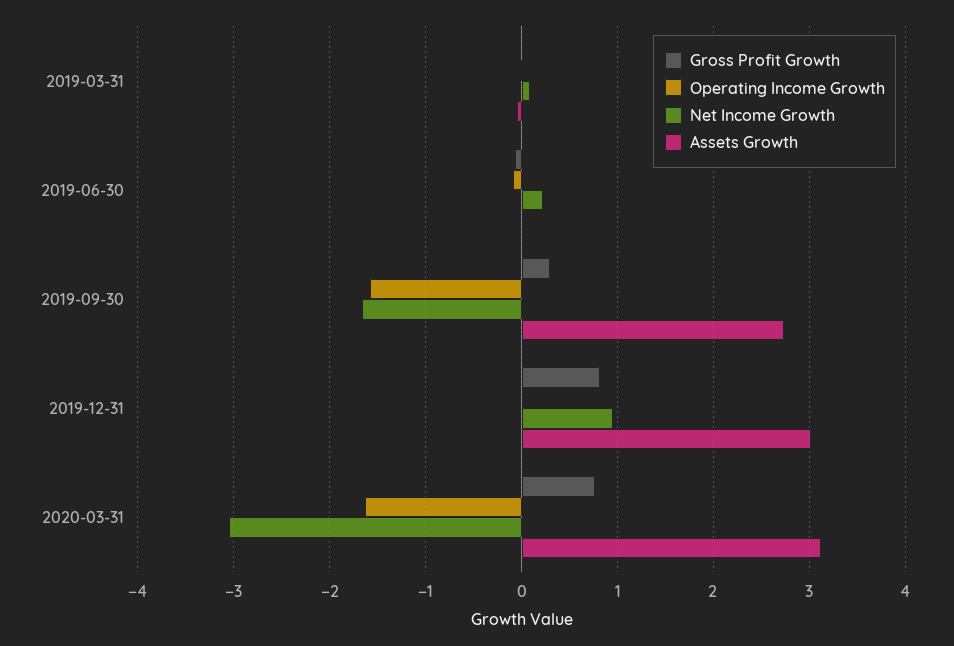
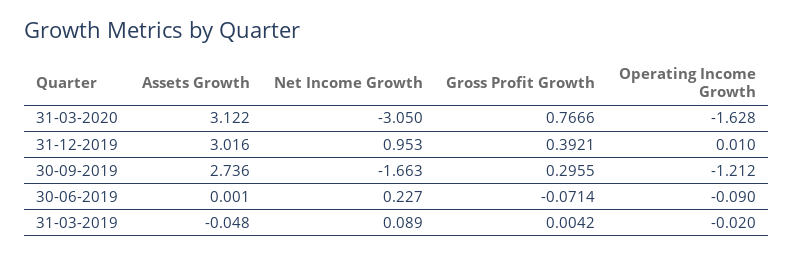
Operating Income Growth, 2019-09-30: -1.6 -> -1.212
Gross Profit Growth, 2019-12-31: 0.8 -> 0.3921

